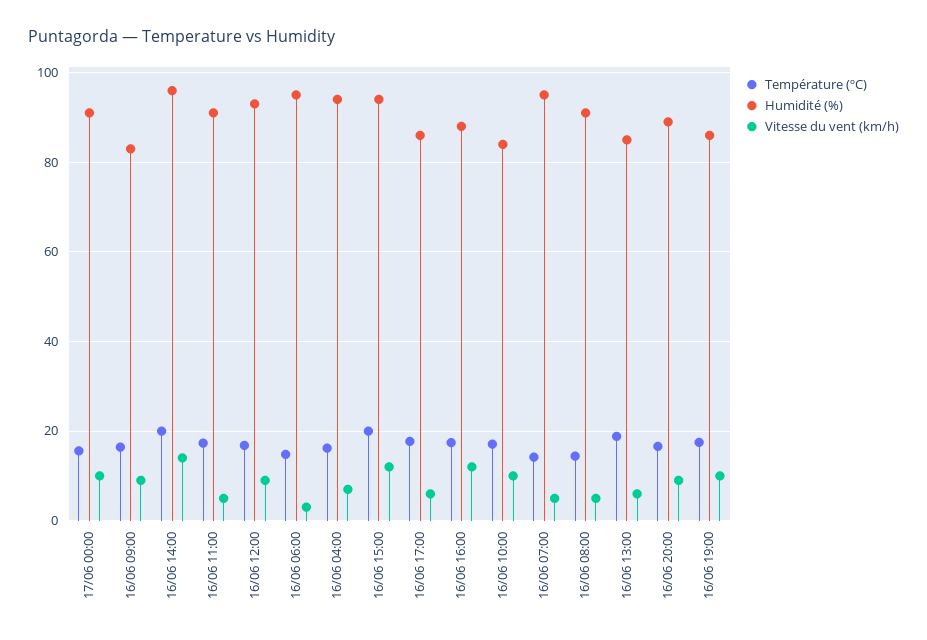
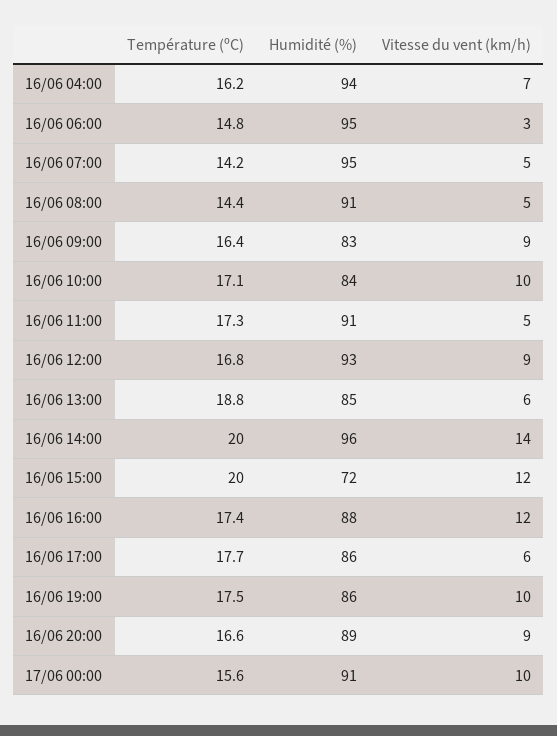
Humidité (%), 16/06 15:00: 94 -> 72

